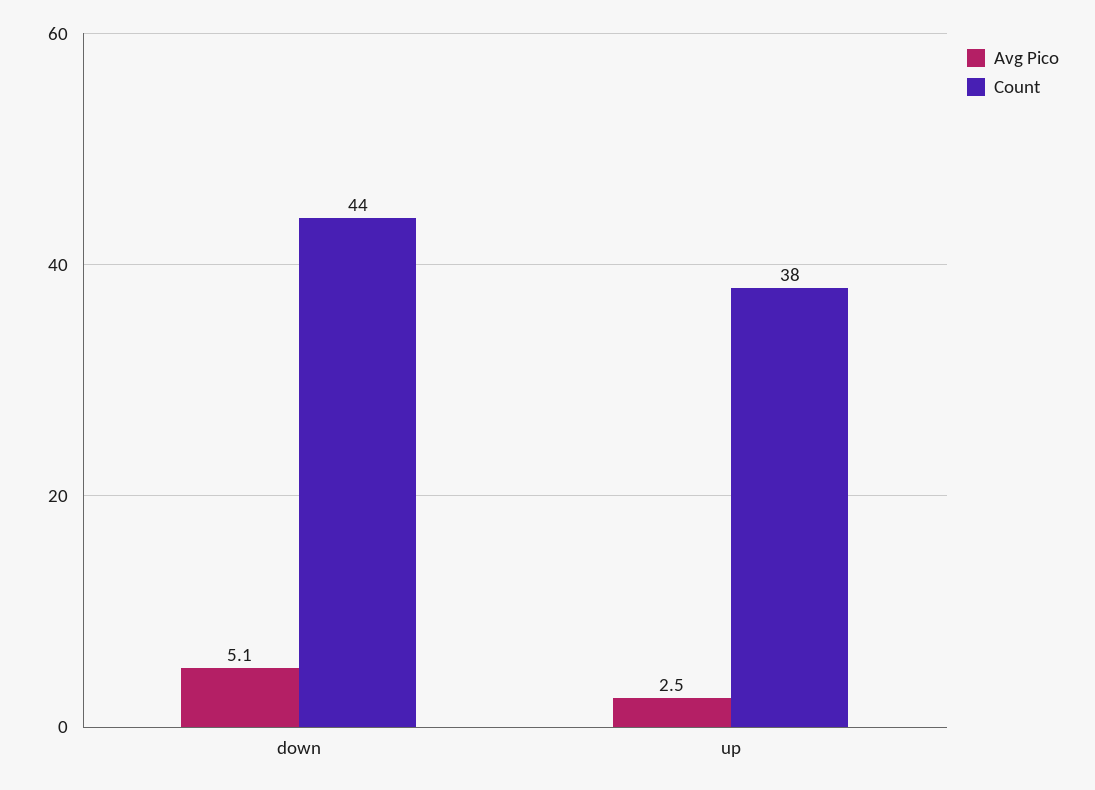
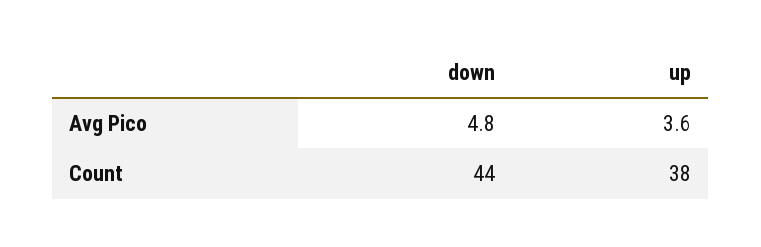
Avg Pico, down: 5.1 -> 4.8
Avg Pico, up: 2.5 -> 3.6

